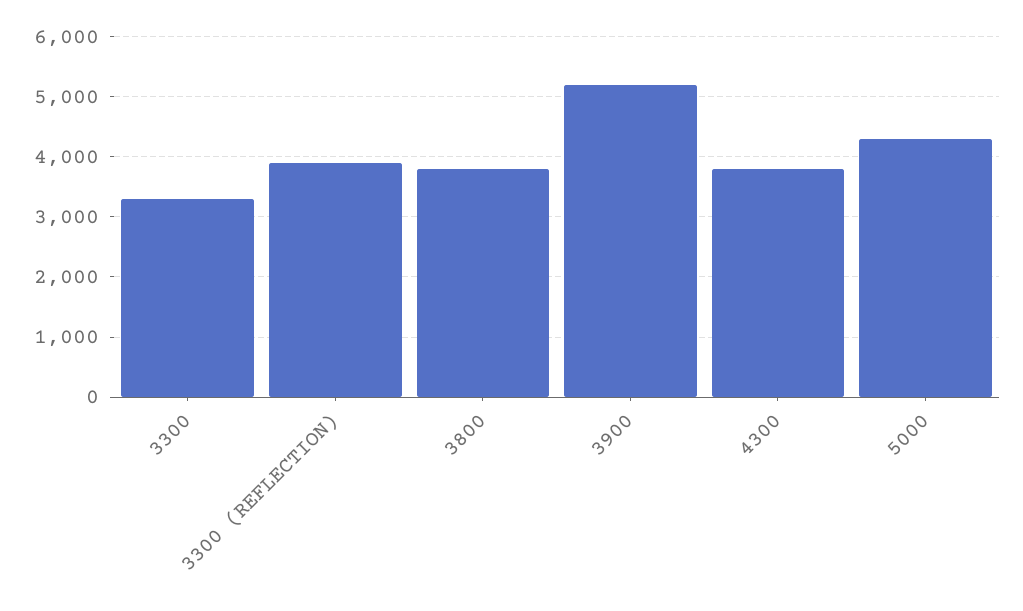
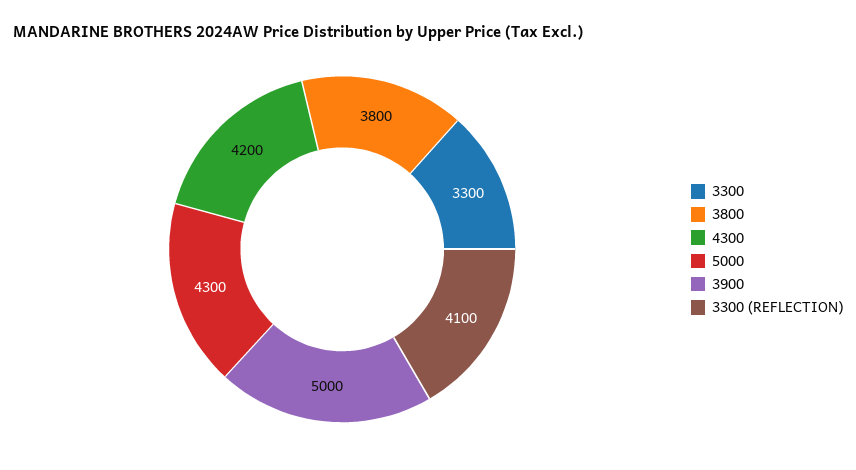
3300 (REFLECTION): 3900 -> 4100
3900: 5200 -> 5000
4300: 3800 -> 4200

